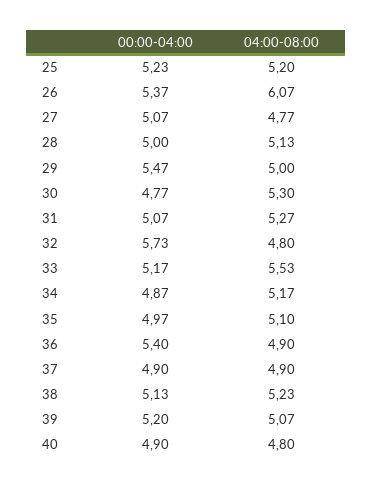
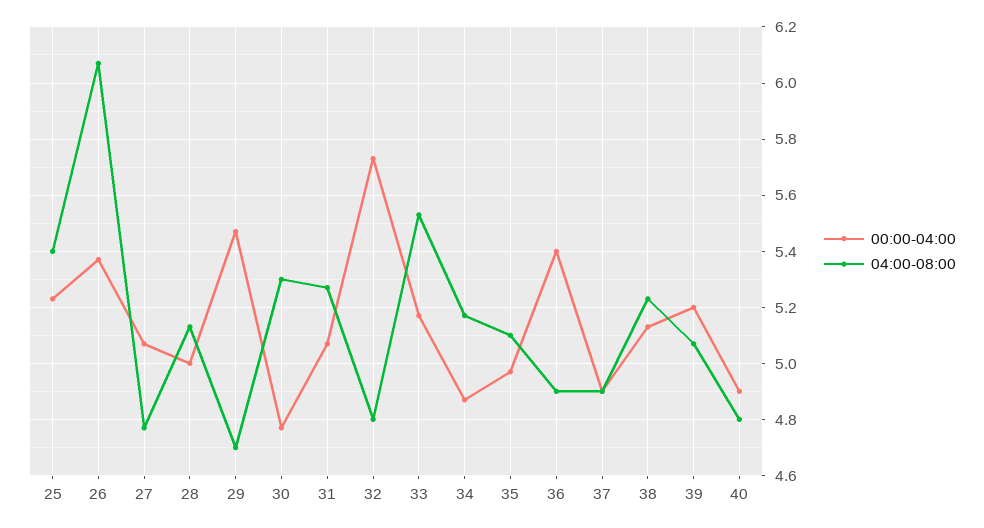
04:00-08:00, 25: 5.2 -> 5.4
04:00-08:00, 29: 5 -> 4.7

